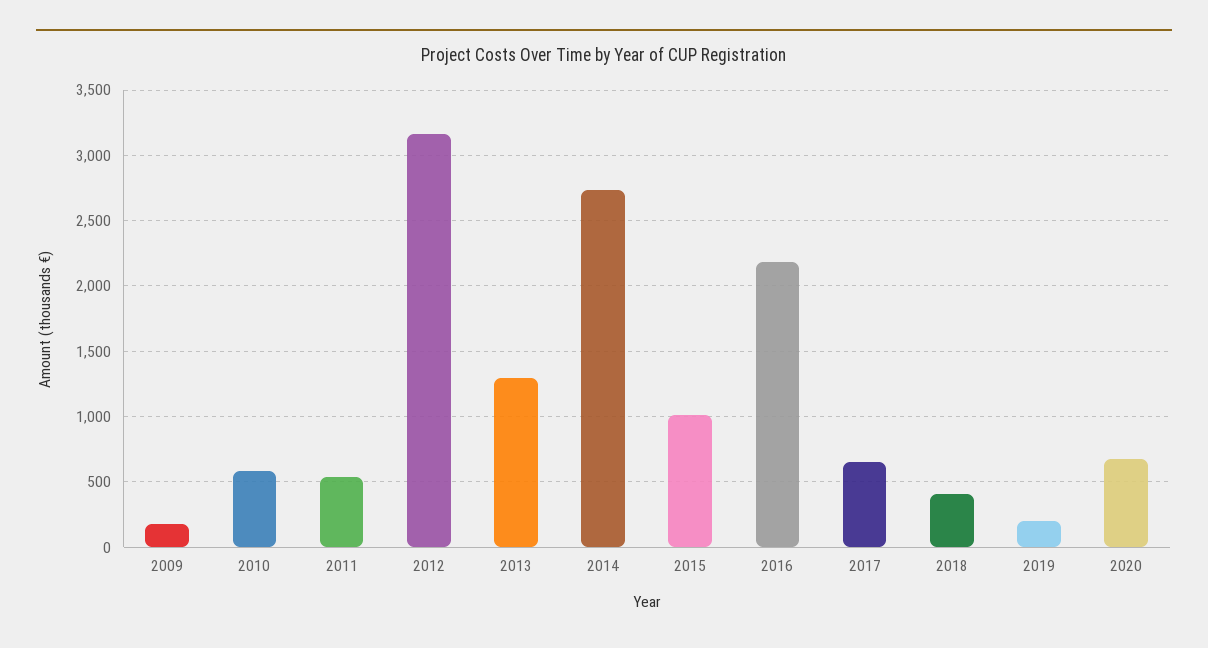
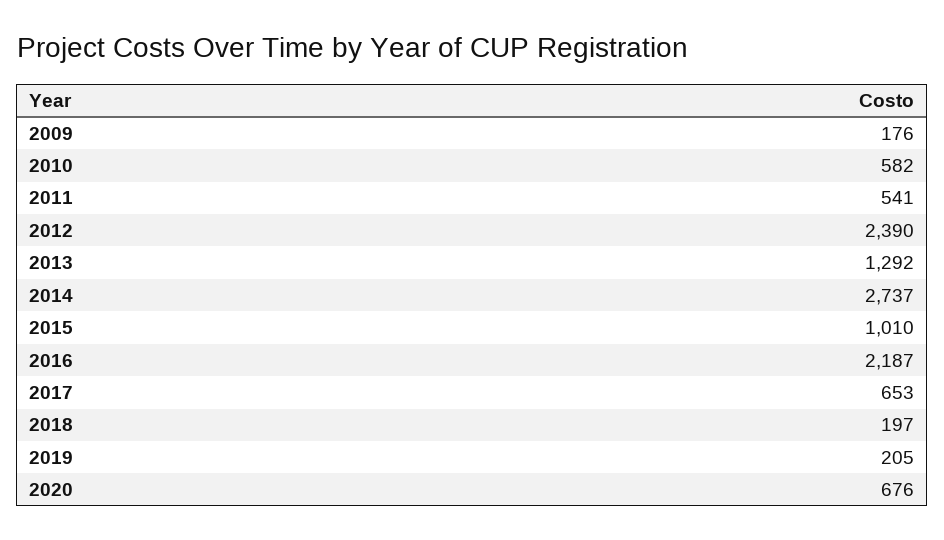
2012: 3150 -> 2390
2018: 400 -> 197

